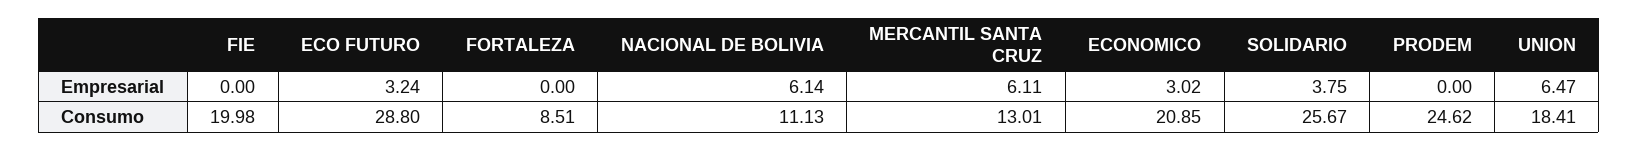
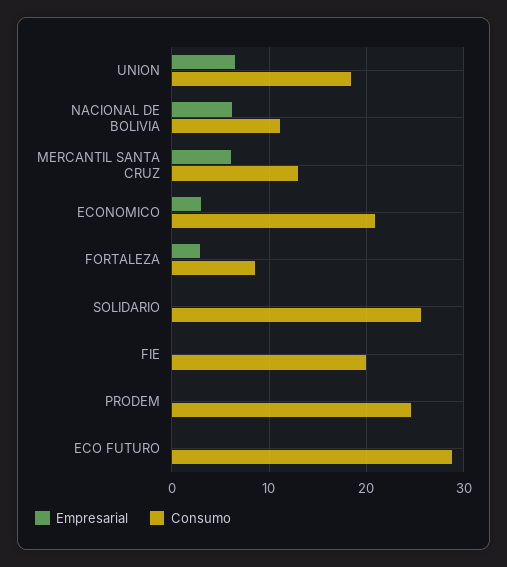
Empresarial, ECO FUTURO: 3.24 -> 0
Empresarial, FORTALEZA: 0 -> 3
Empresarial, SOLIDARIO: 3.75 -> 0

